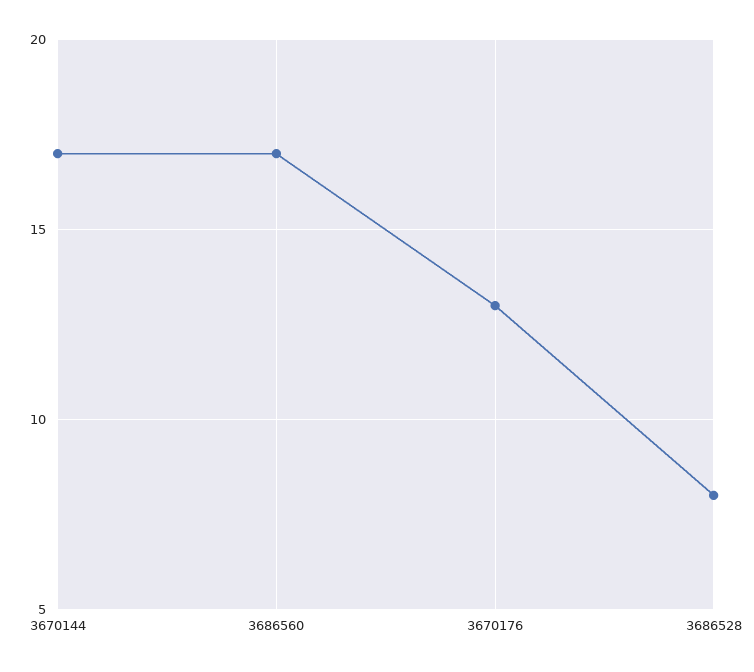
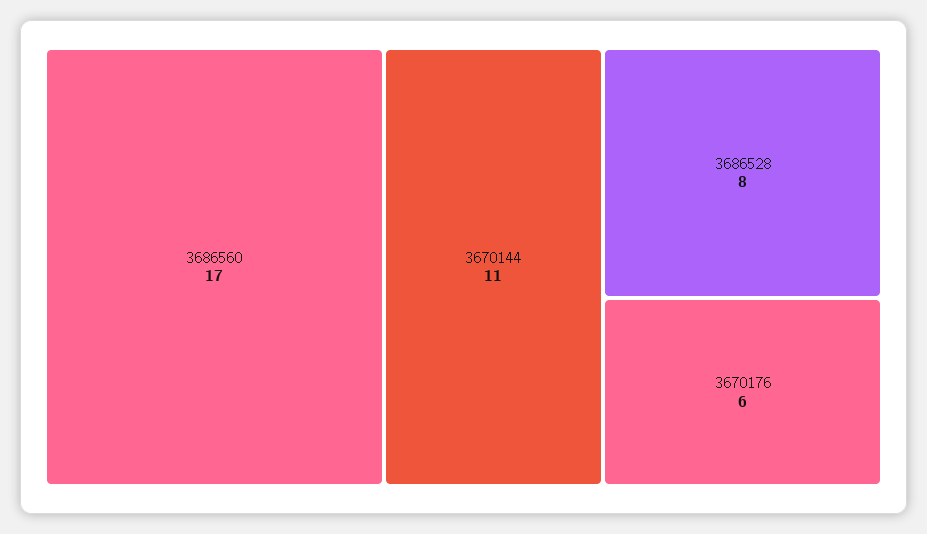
3670144: 17 -> 11
3670176: 13 -> 6

